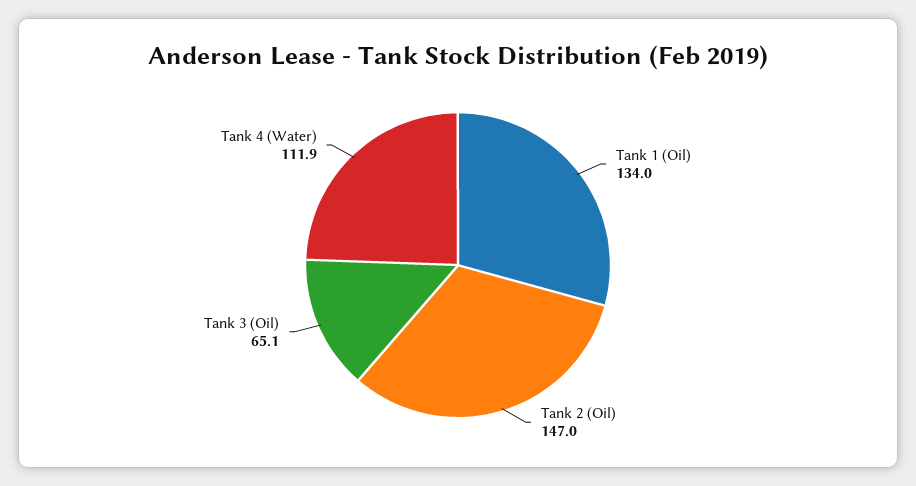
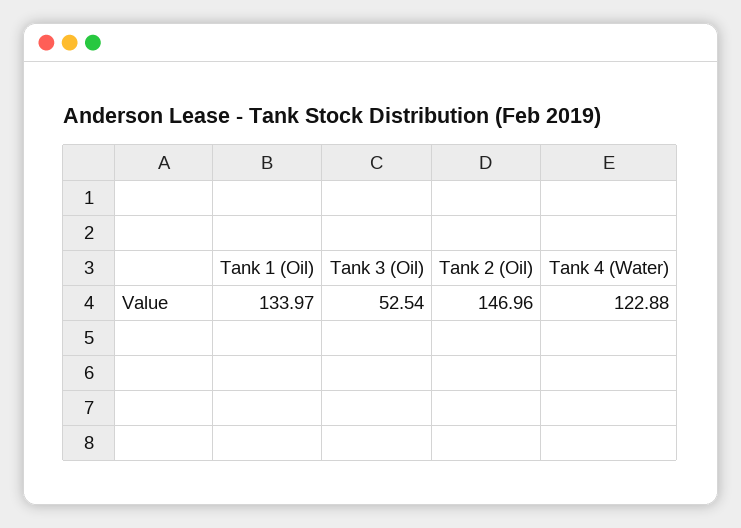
Tank 3 (Oil): 65.1 -> 52.54
Tank 4 (Water): 111.9 -> 122.88

